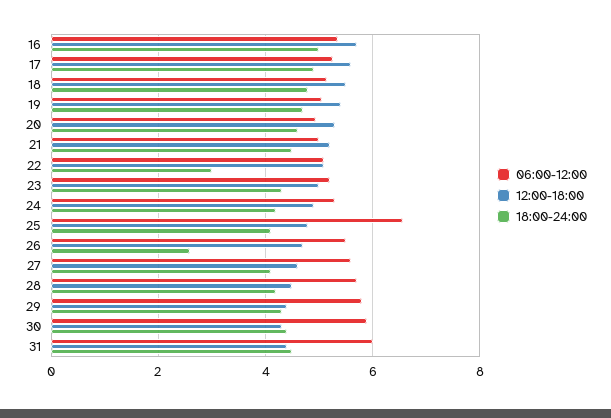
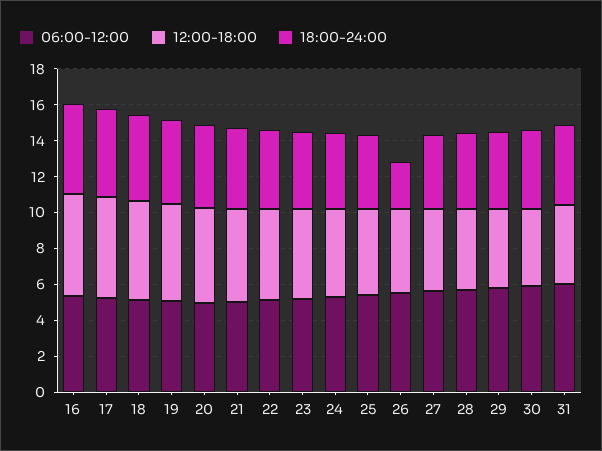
18:00-24:00, 22: 3 -> 4.5
06:00-12:00, 25: 6.6 -> 5.5

